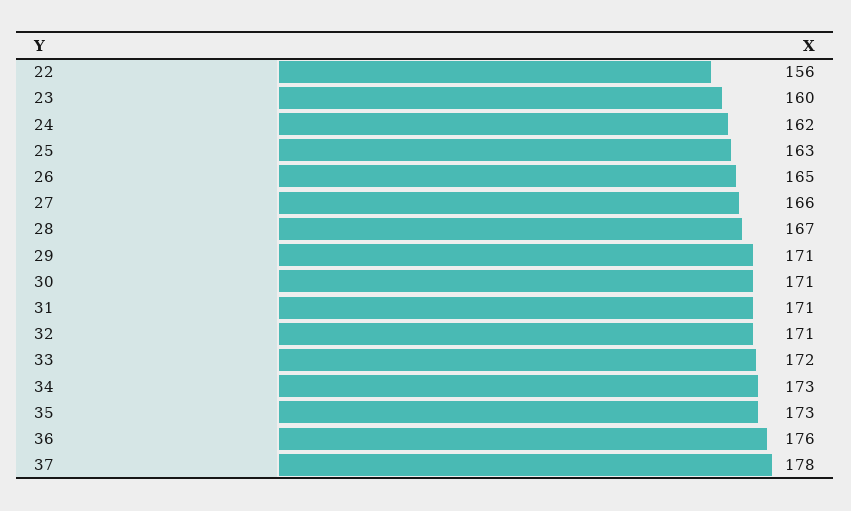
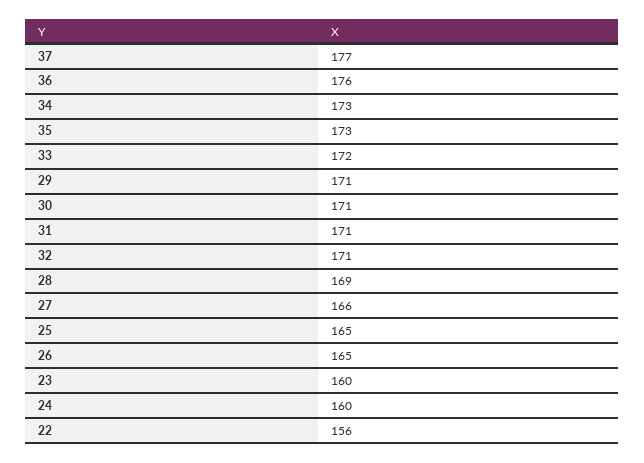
24: 162 -> 160
25: 163 -> 165
28: 167 -> 169
37: 178 -> 177

